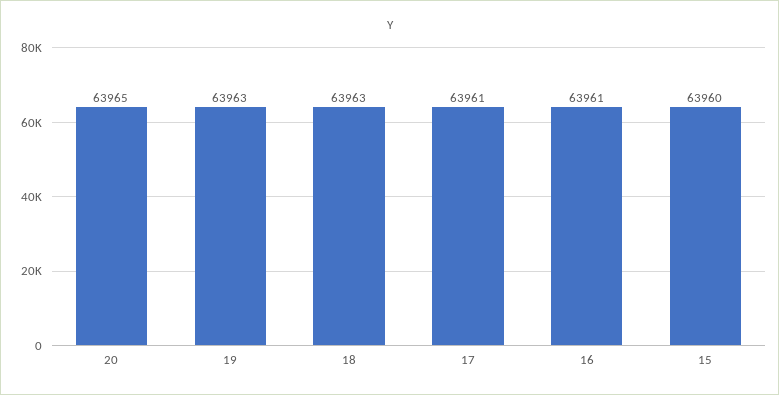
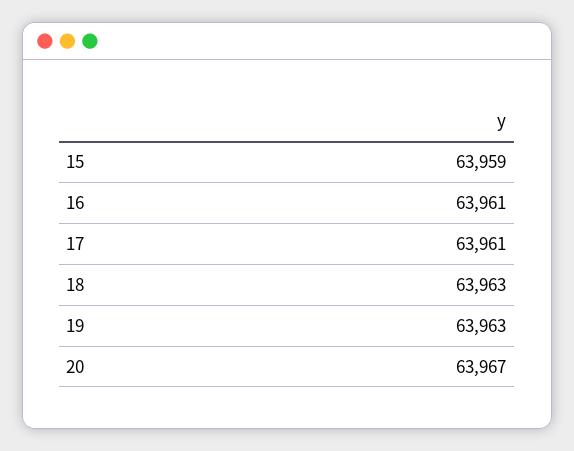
20: 63965 -> 63967
15: 63960 -> 63959

